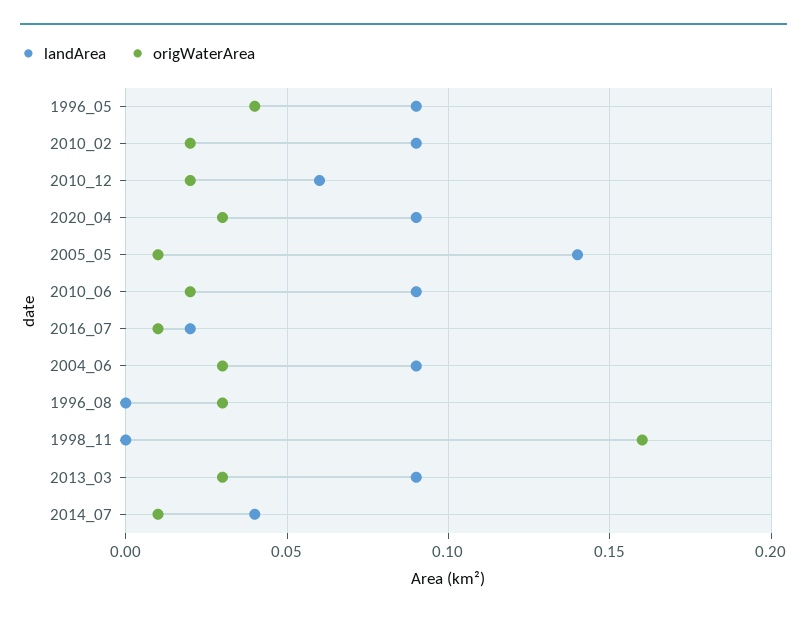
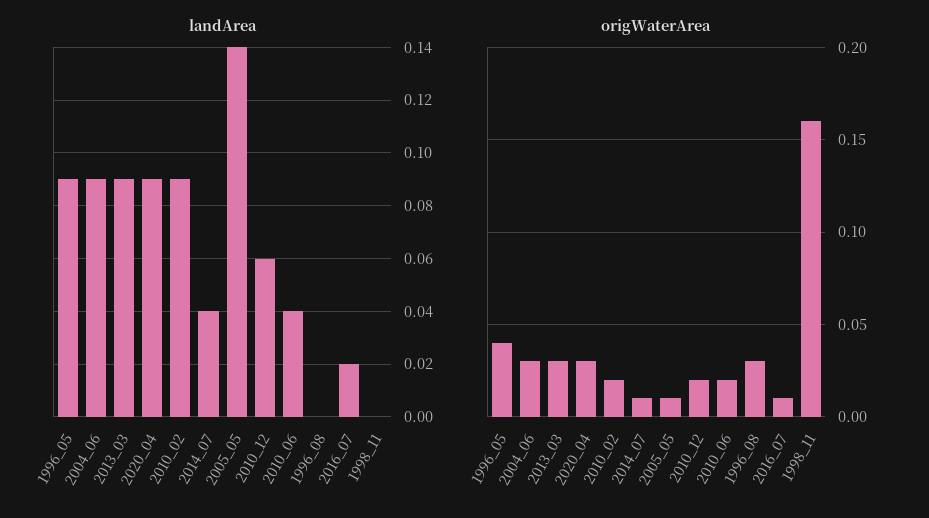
landArea, 2010_06: 0.09 -> 0.04

